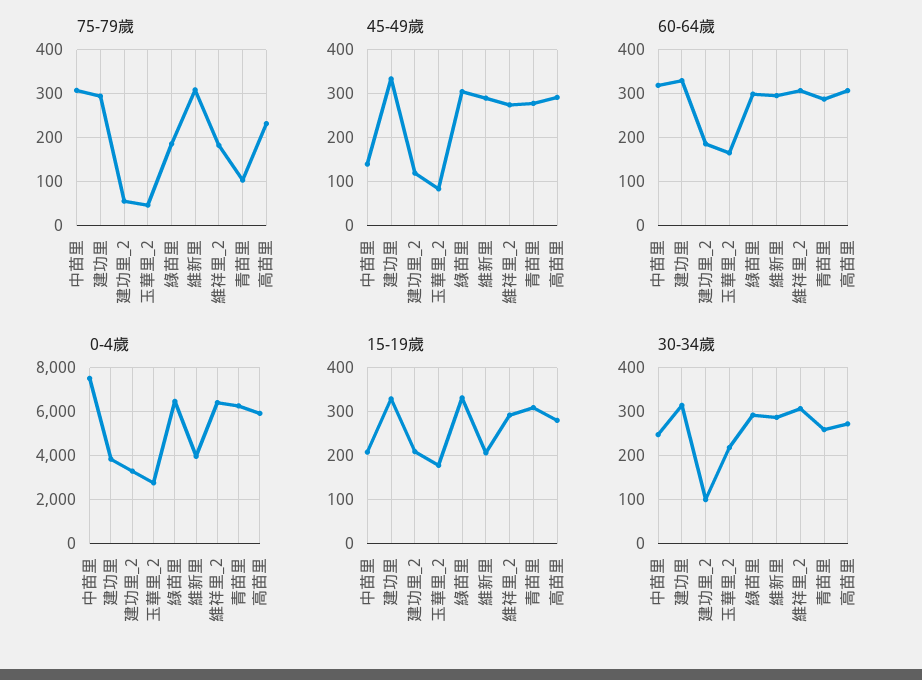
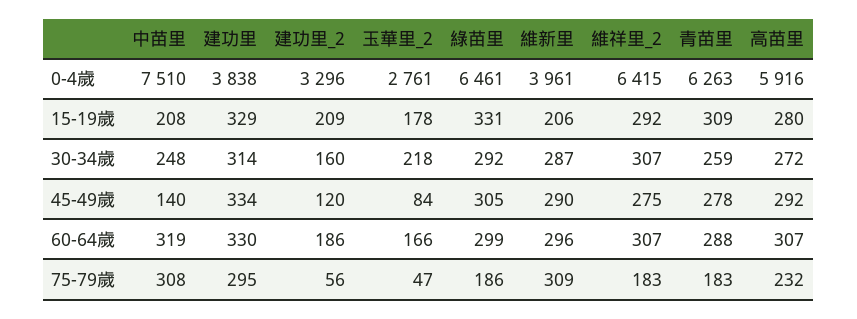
75-79歲, 青苗里: 100 -> 183
30-34歲, 建功里_2: 100 -> 160

